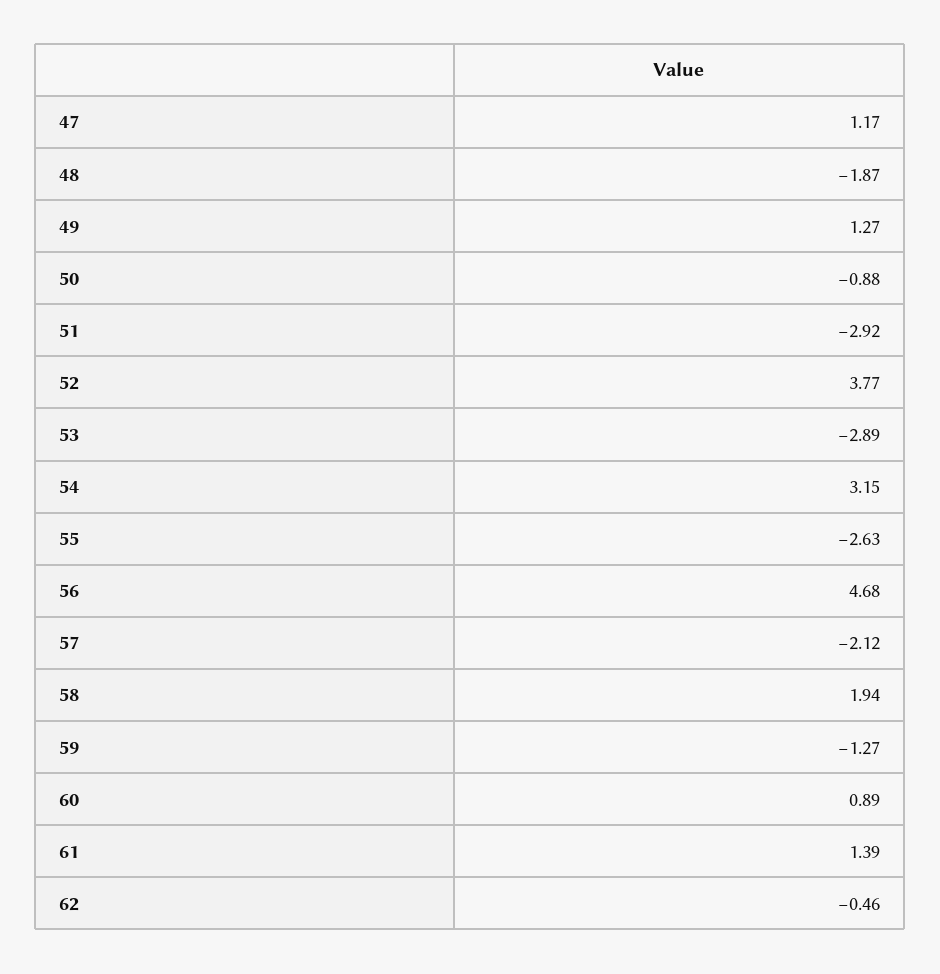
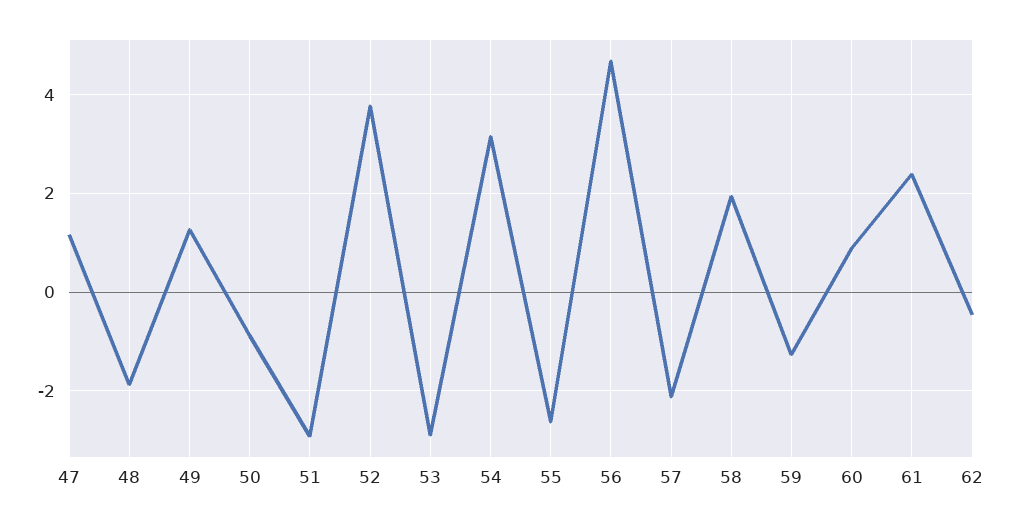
61: 1.39 -> 2.4

